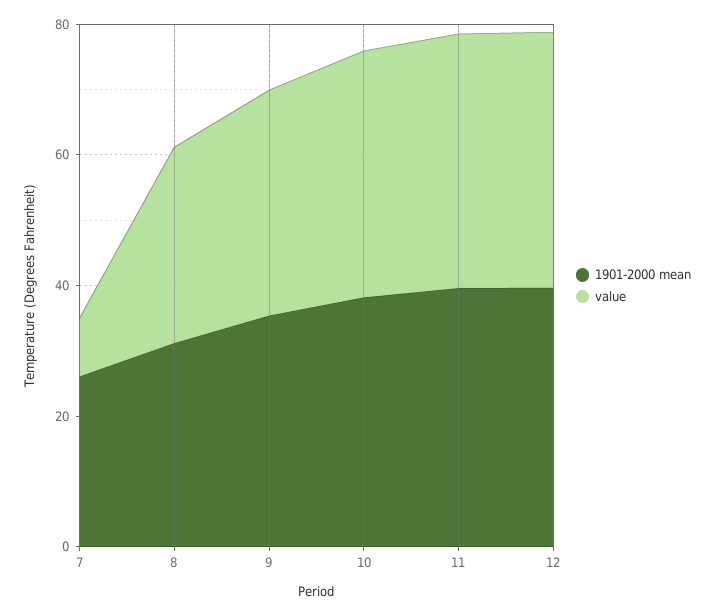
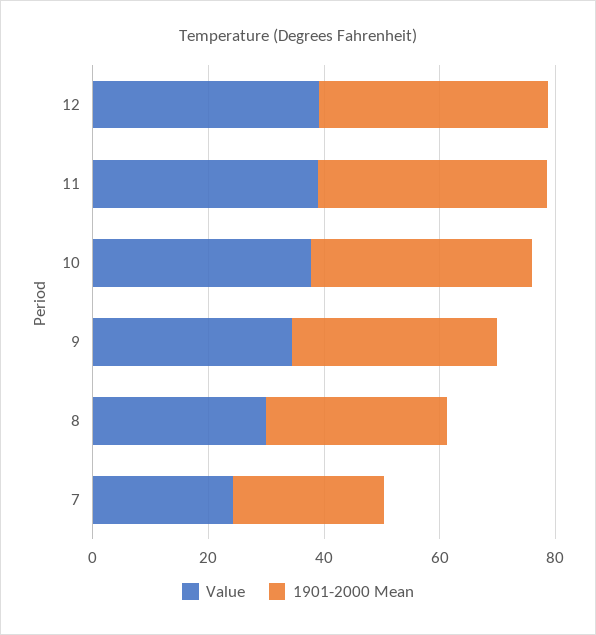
value, 7: 10 -> 25

